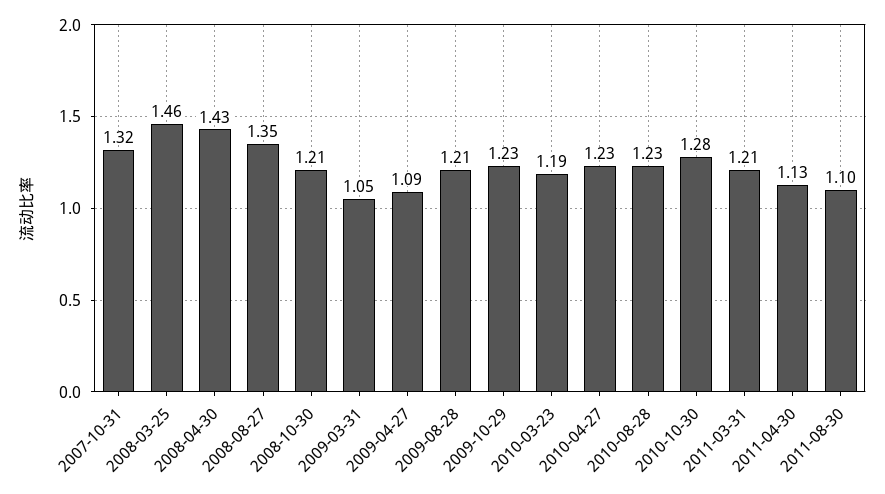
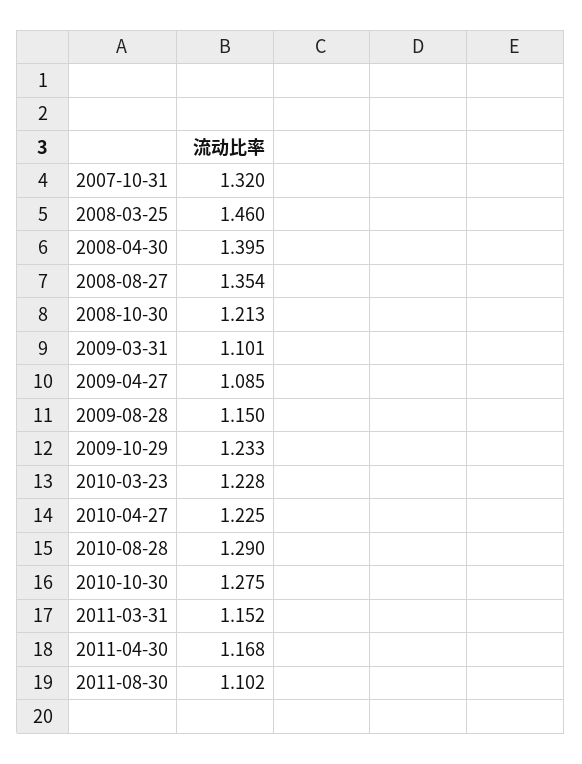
2008-04-30: 1.43 -> 1.395
2009-03-31: 1.05 -> 1.101
2009-08-28: 1.21 -> 1.15
2010-03-23: 1.19 -> 1.228
2010-08-28: 1.23 -> 1.29
2011-03-31: 1.21 -> 1.152
2011-04-30: 1.13 -> 1.168

